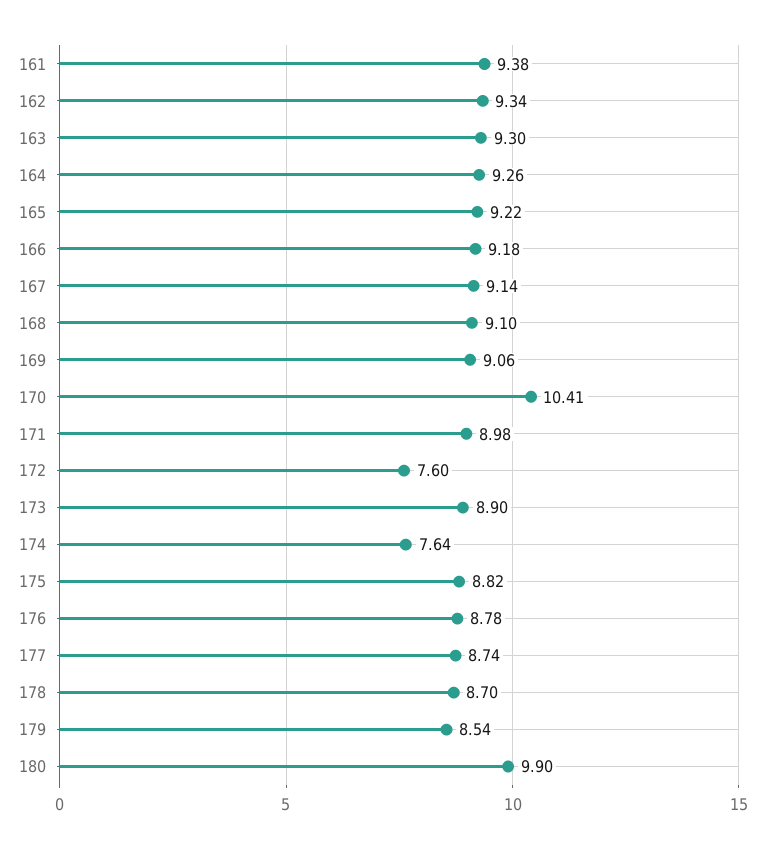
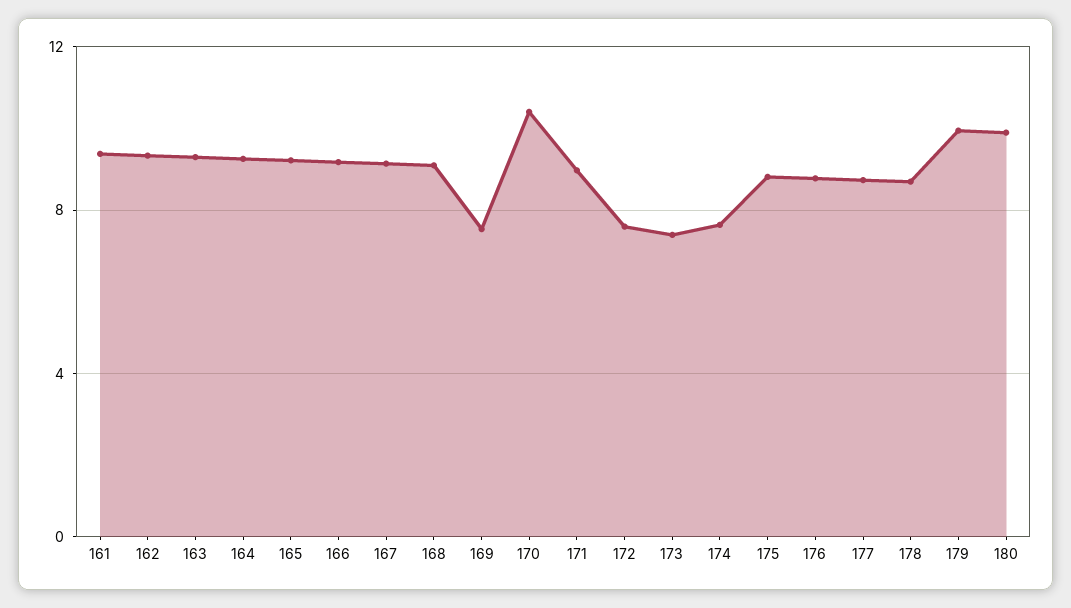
169: 9.06 -> 7.5
173: 8.9 -> 7.5
179: 8.54 -> 10

